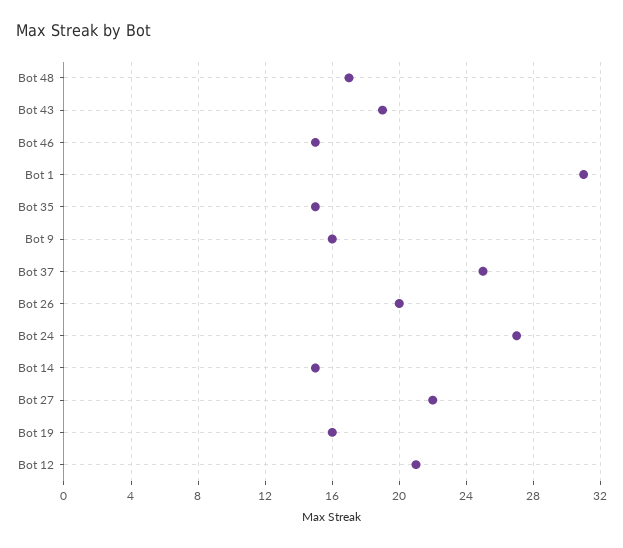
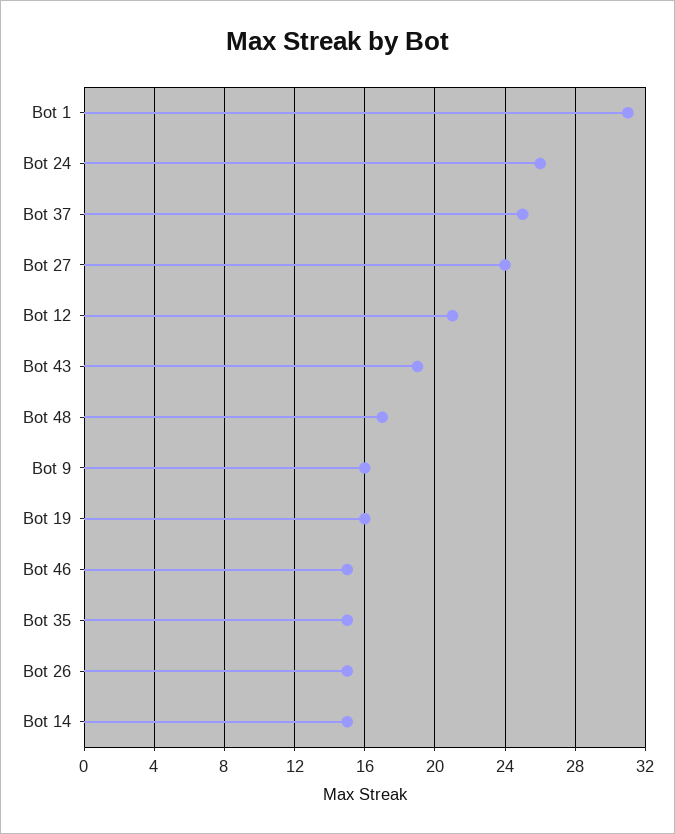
Bot 26: 20 -> 15
Bot 24: 27 -> 26
Bot 27: 22 -> 24

